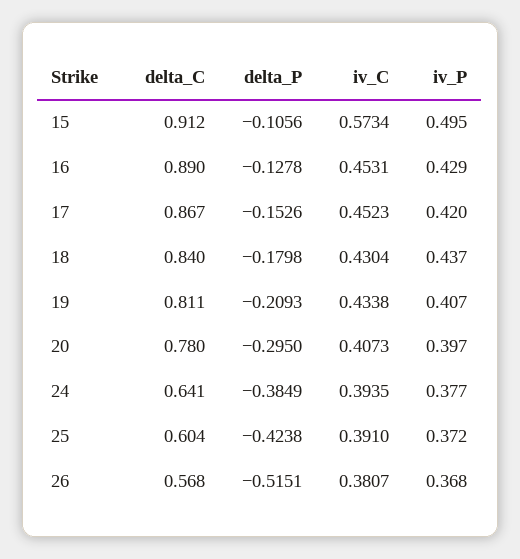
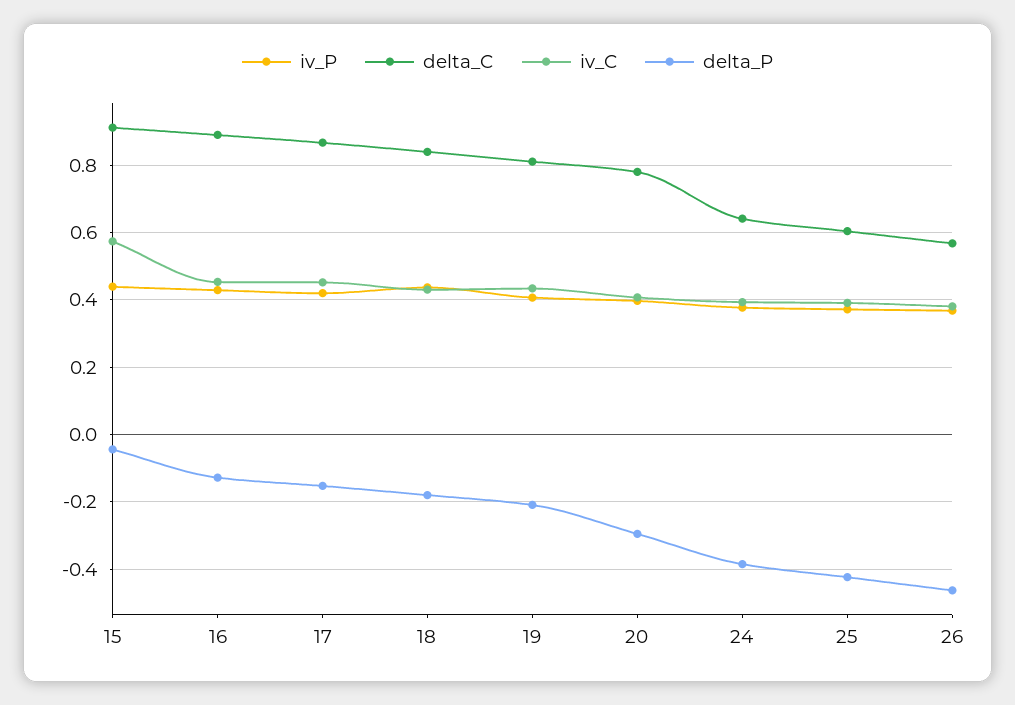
delta_P, 15: -0.1056 -> -0.04
iv_P, 15: 0.495 -> 0.44
delta_P, 26: -0.5151 -> -0.46

